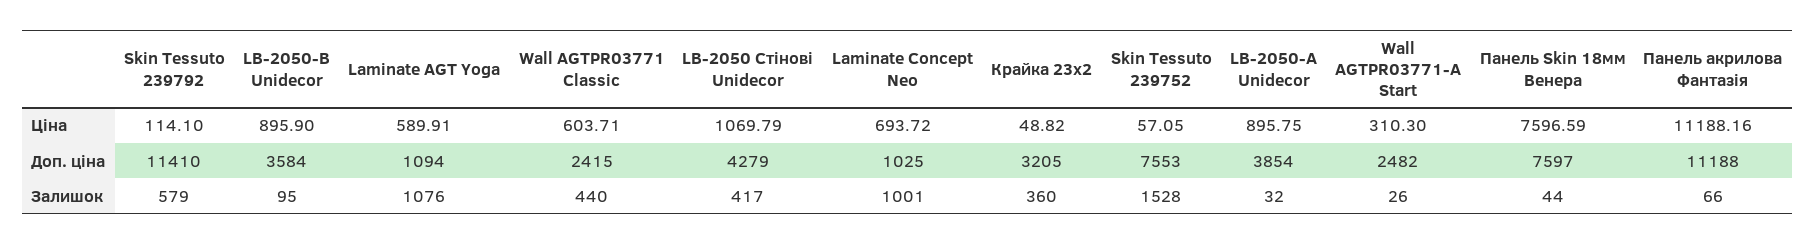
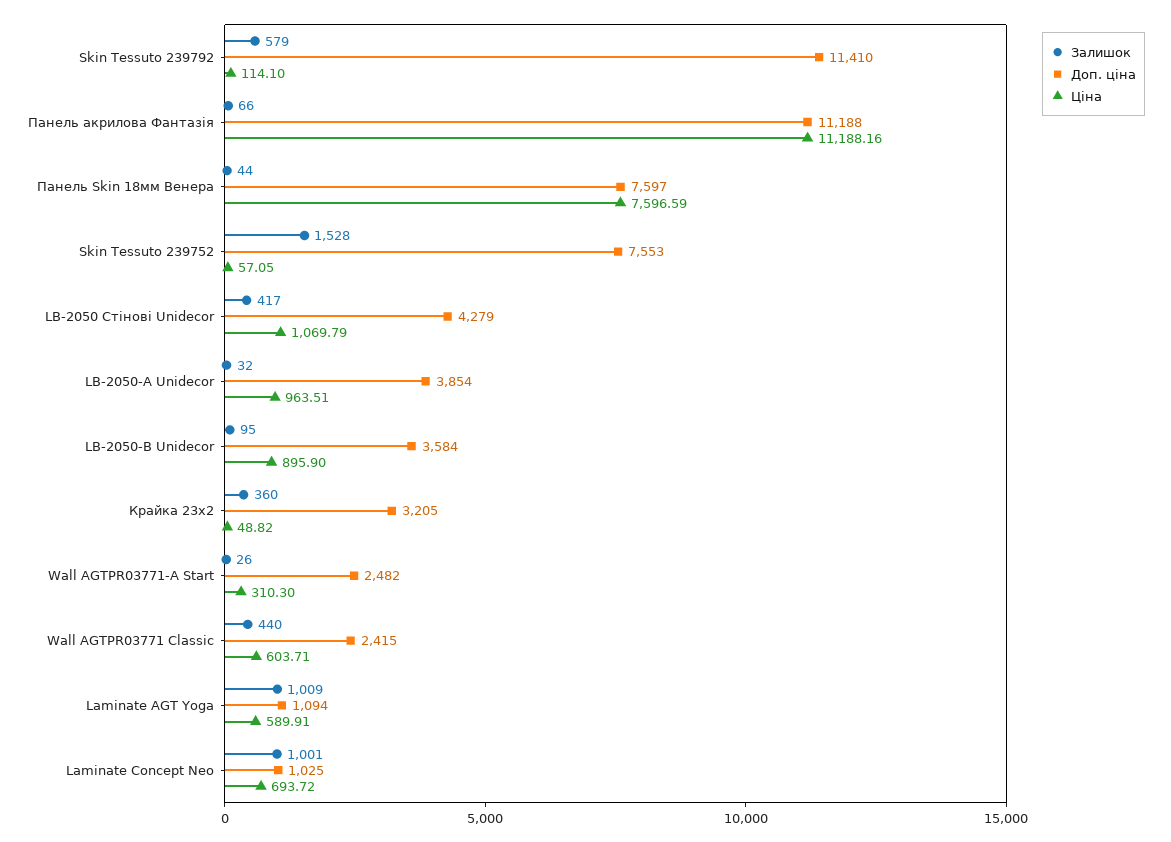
Ціна, LB-2050-A Unidecor: 895.75 -> 963.51
Залишок, Laminate AGT Yoga: 1076 -> 1009

